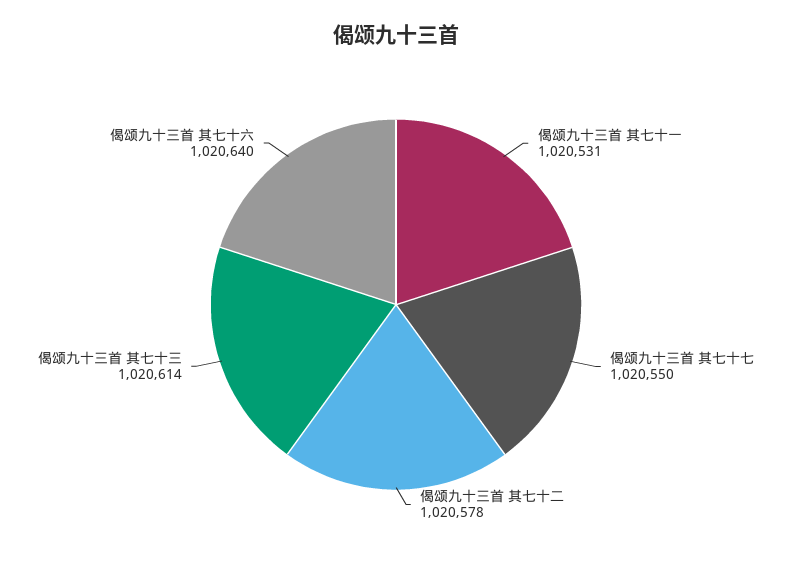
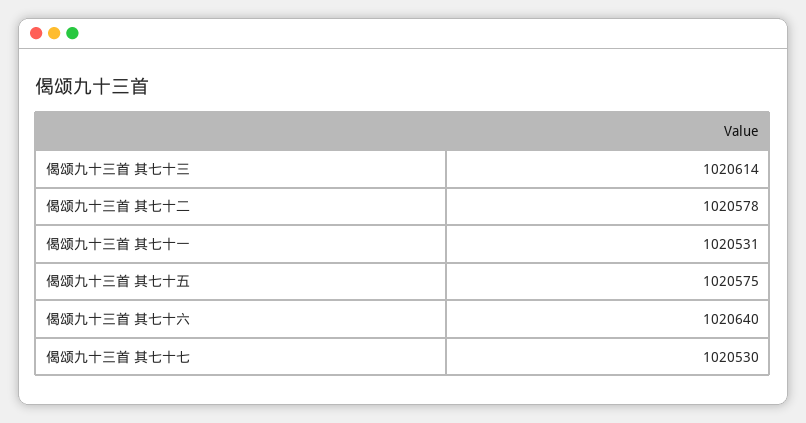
偈颂九十三首 其七十七: 1020550 -> 1020530
偈颂九十三首 其七十五: none -> 1020575

